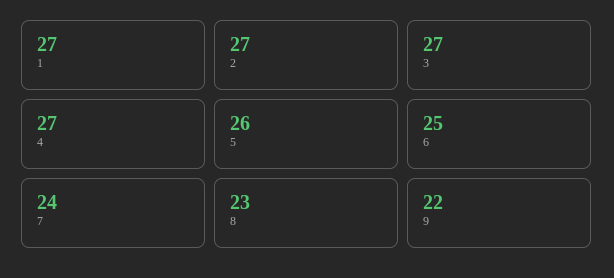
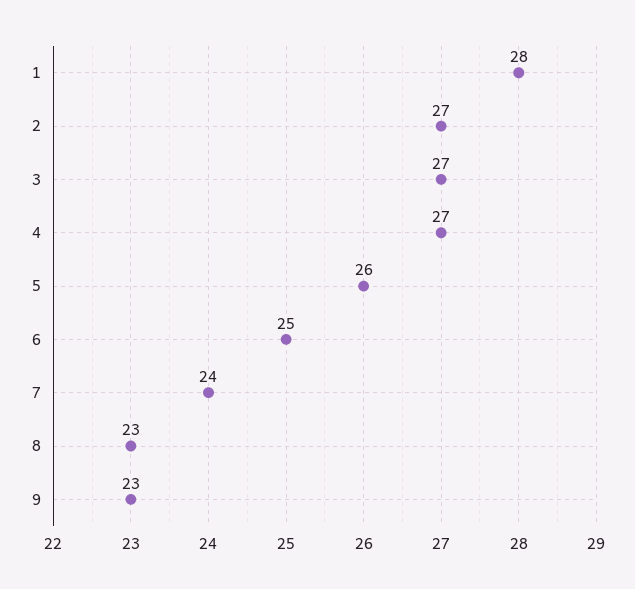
1: 27 -> 28
9: 22 -> 23

